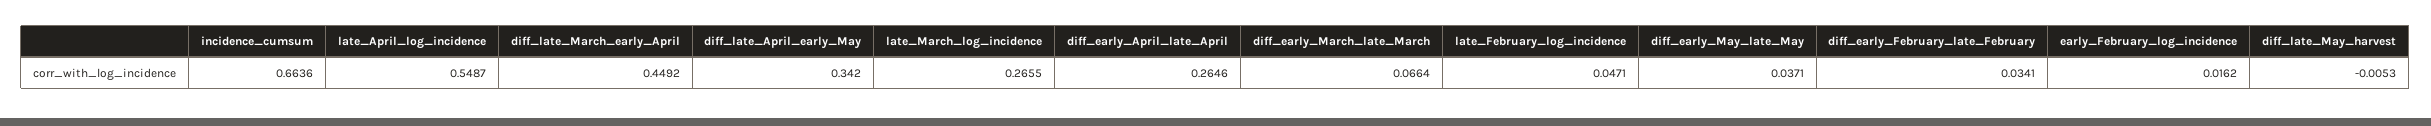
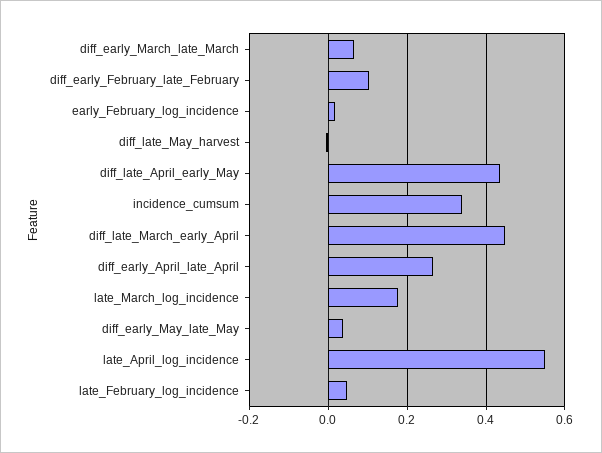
incidence_cumsum: 0.6636 -> 0.34
diff_late_April_early_May: 0.342 -> 0.44
late_March_log_incidence: 0.2655 -> 0.18
diff_early_February_late_February: 0.0341 -> 0.1

